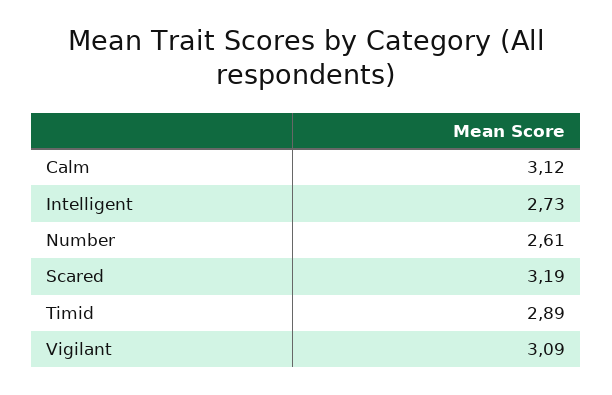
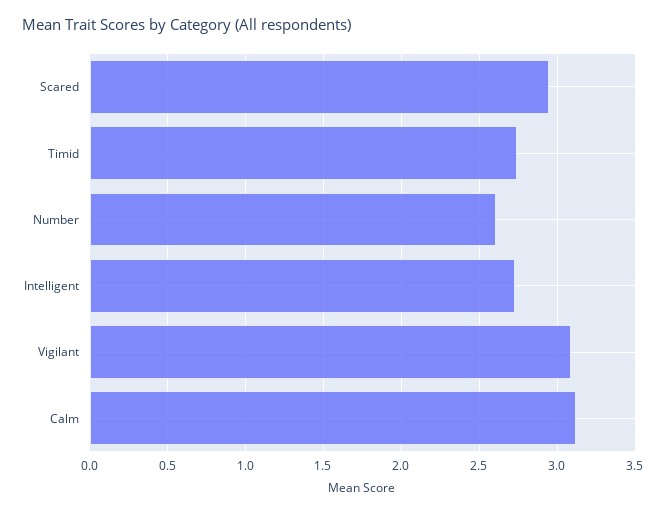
Scared: 3.19 -> 2.95
Timid: 2.89 -> 2.75

